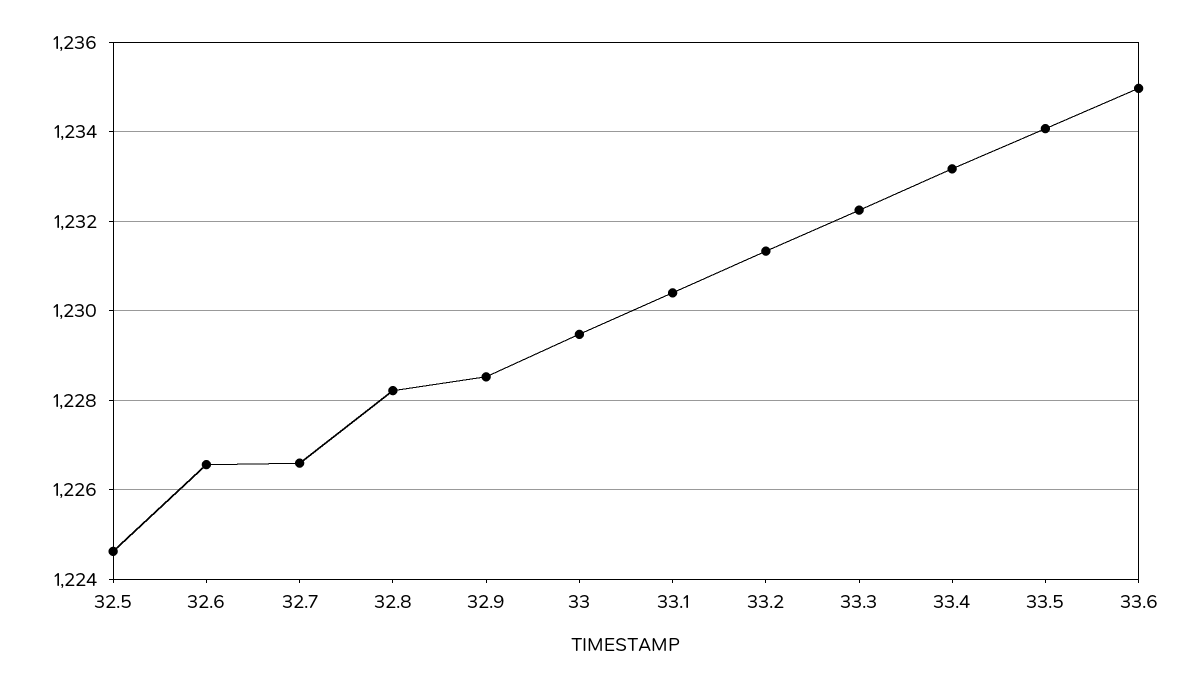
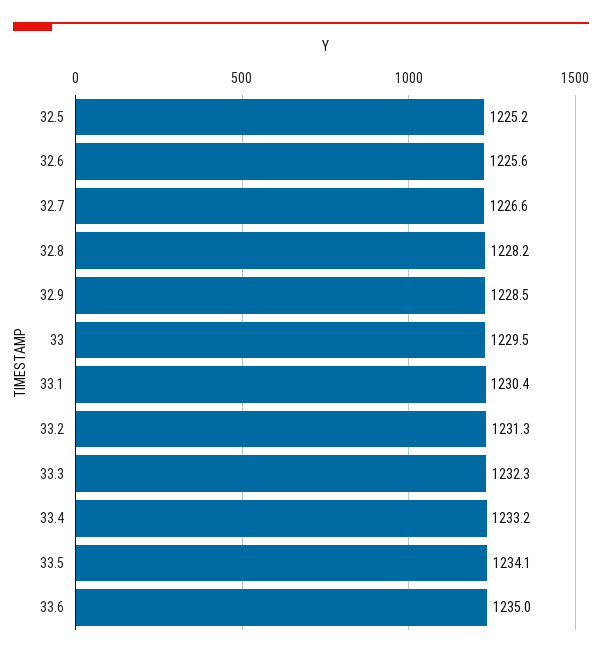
32.5: 1224.6 -> 1225.2
32.6: 1226.6 -> 1225.6

